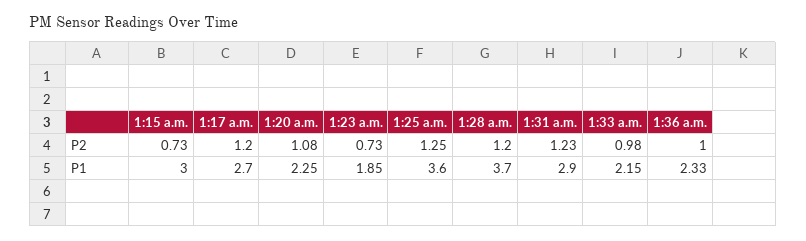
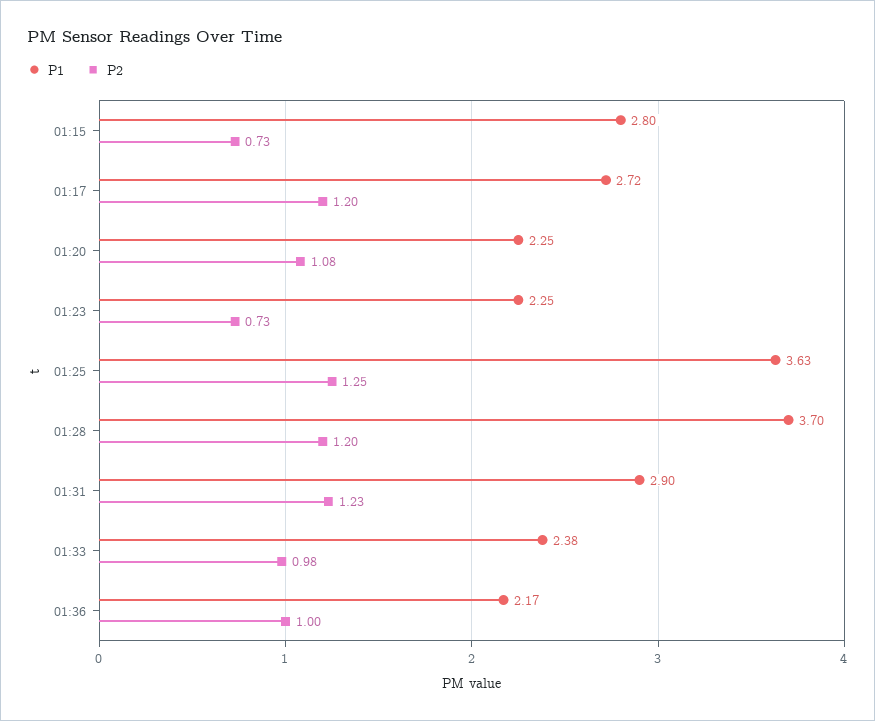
P1, 1:15 a.m.: 3 -> 2.8
P1, 1:17 a.m.: 2.7 -> 2.72
P1, 1:23 a.m.: 1.85 -> 2.25
P1, 1:25 a.m.: 3.6 -> 3.63
P1, 1:33 a.m.: 2.15 -> 2.38
P1, 1:36 a.m.: 2.33 -> 2.17

